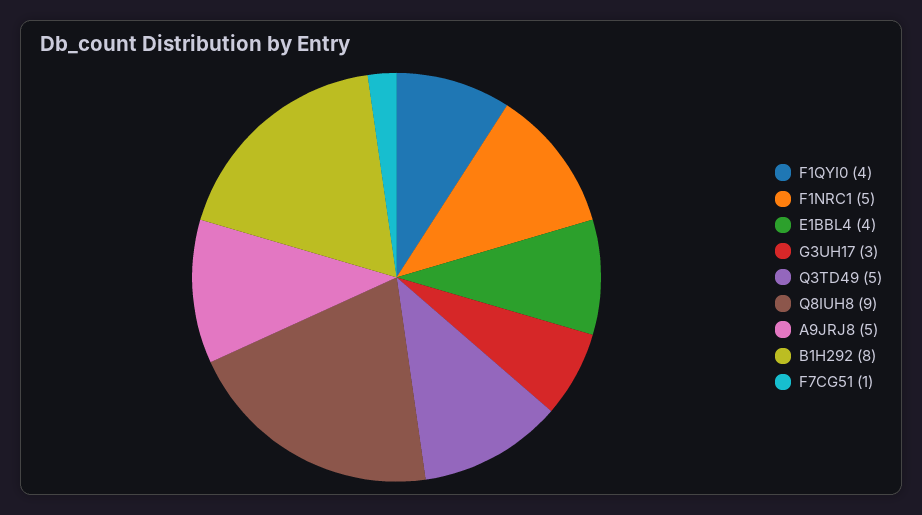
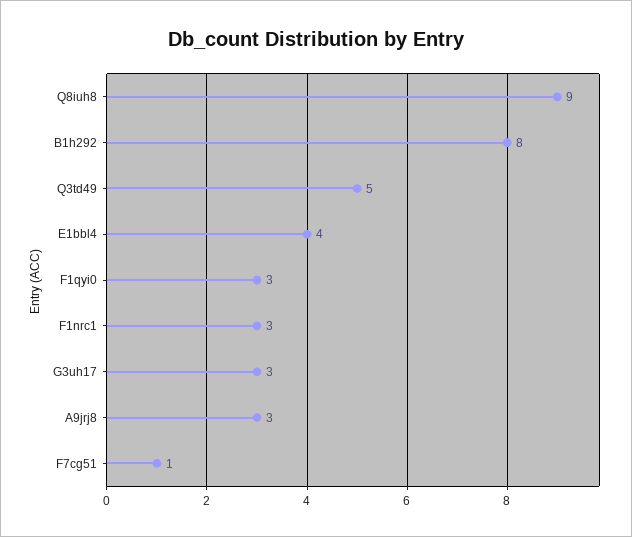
F1QYI0: 4 -> 3
F1NRC1: 5 -> 3
A9JRJ8: 5 -> 3

